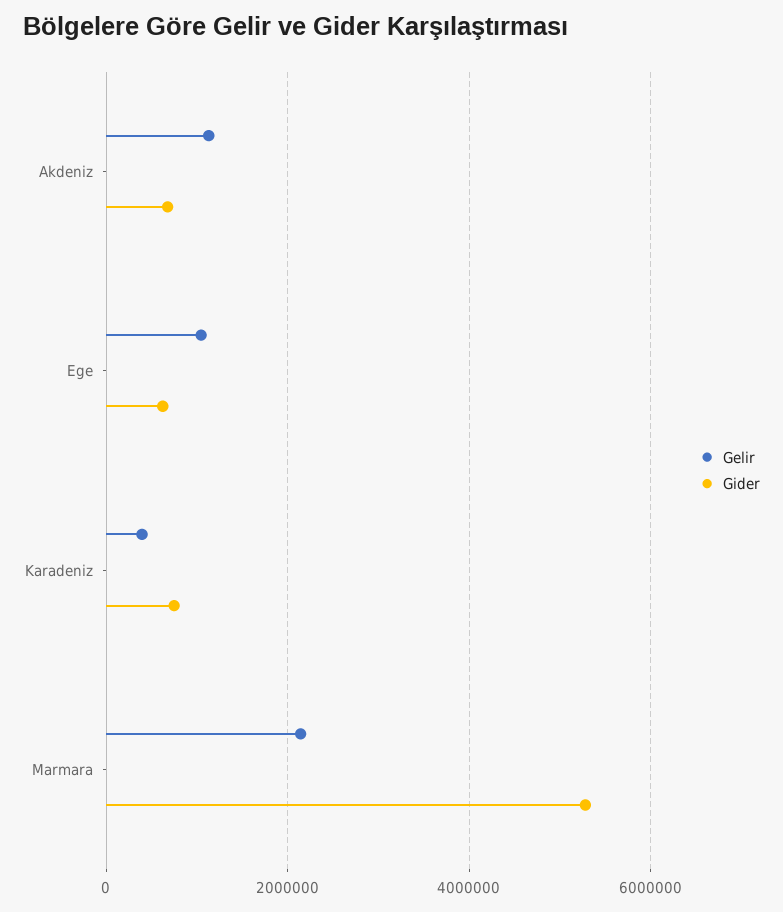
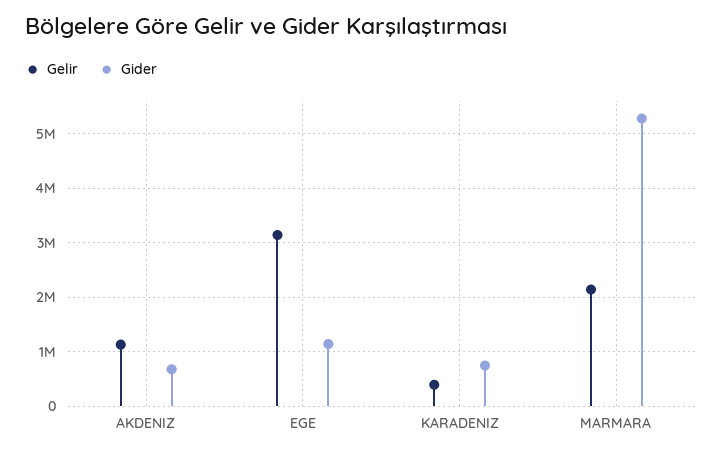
Gelir, Ege: 1000000 -> 3200000
Gider, Ege: 600000 -> 1200000

